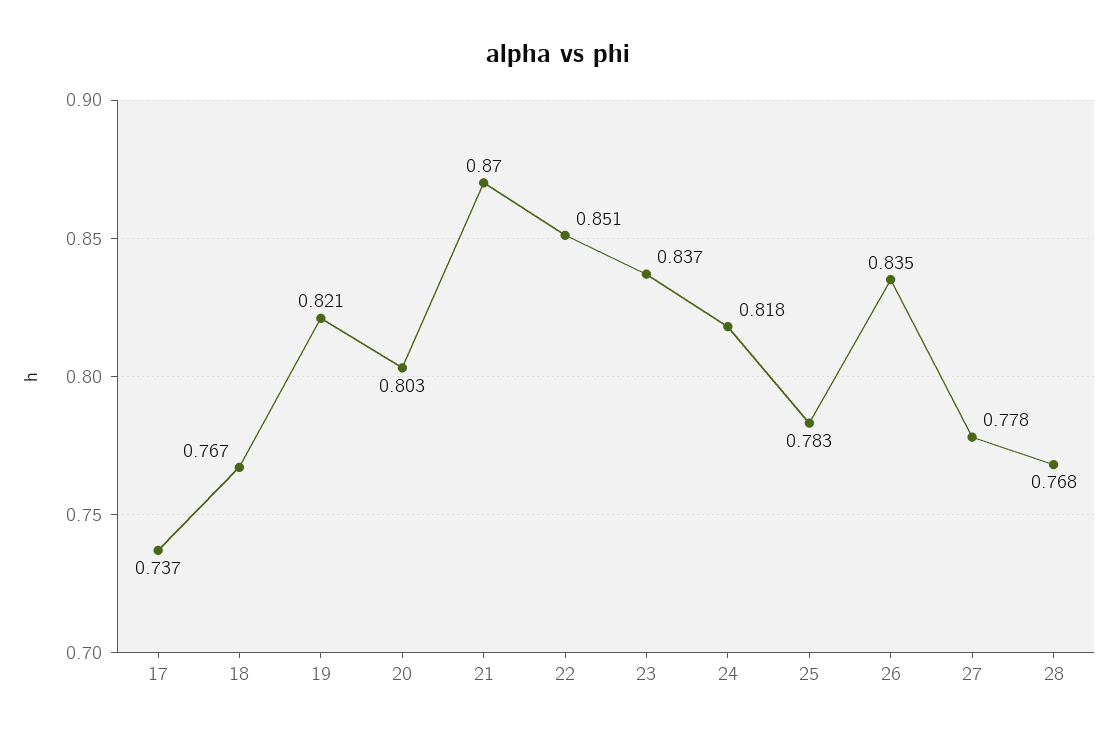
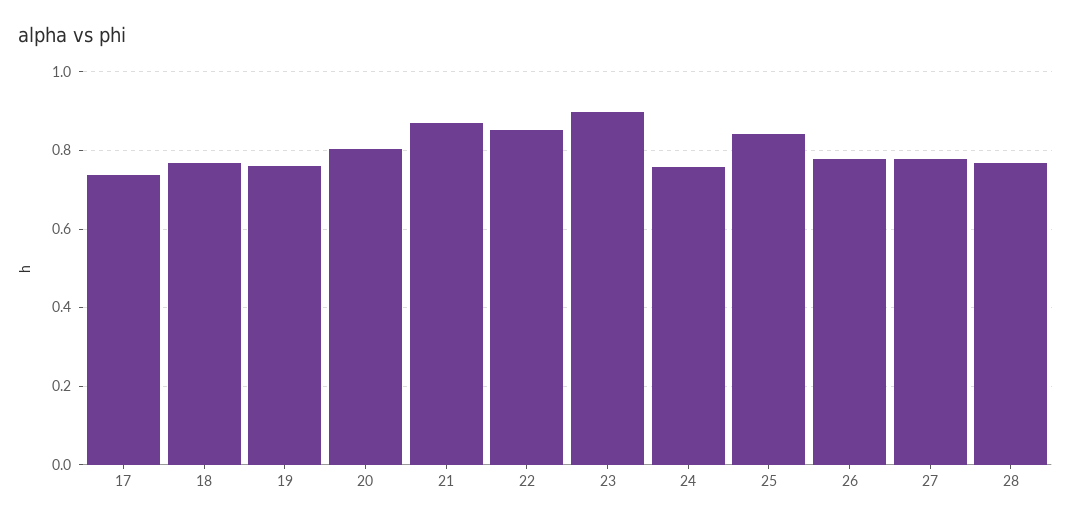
19: 0.821 -> 0.76
23: 0.837 -> 0.9
24: 0.818 -> 0.76
25: 0.783 -> 0.84
26: 0.835 -> 0.78

